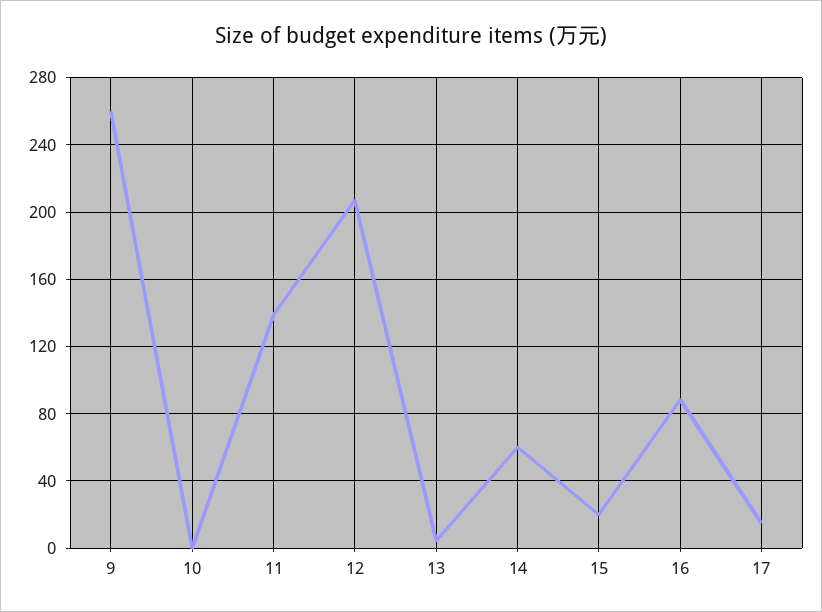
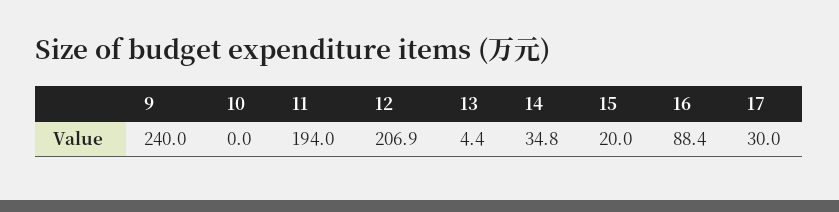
9: 260 -> 240
11: 140 -> 194
14: 60 -> 34.8
17: 15 -> 30

